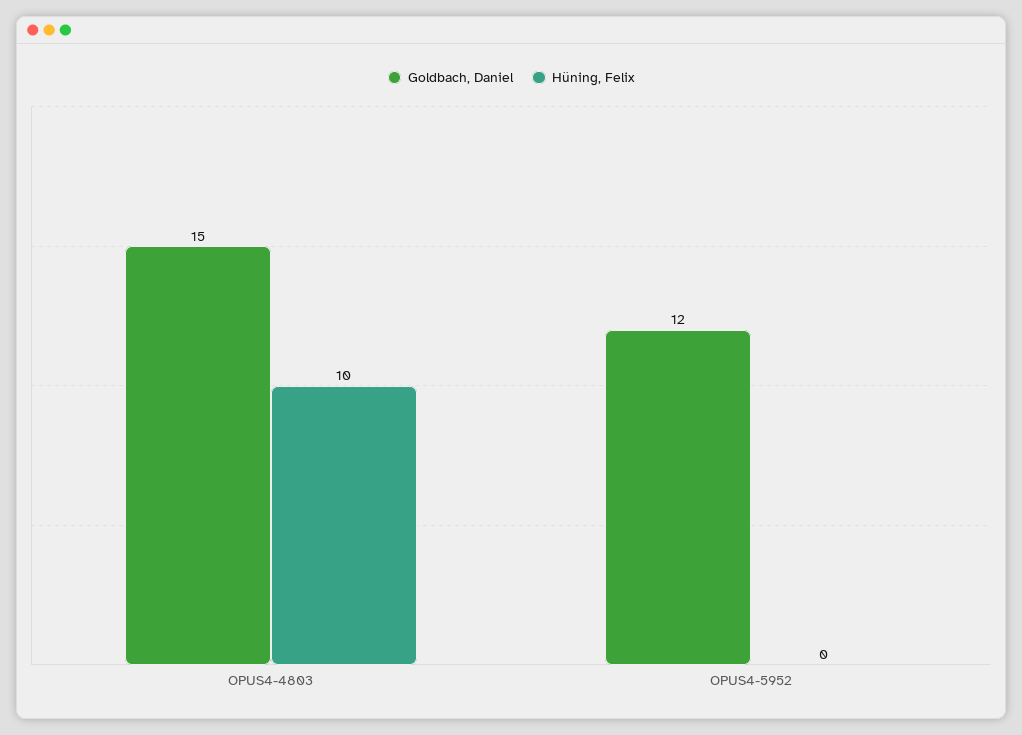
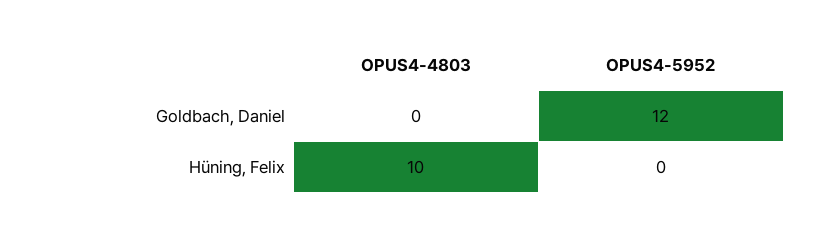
Goldbach, Daniel, OPUS4-4803: 15 -> 0

